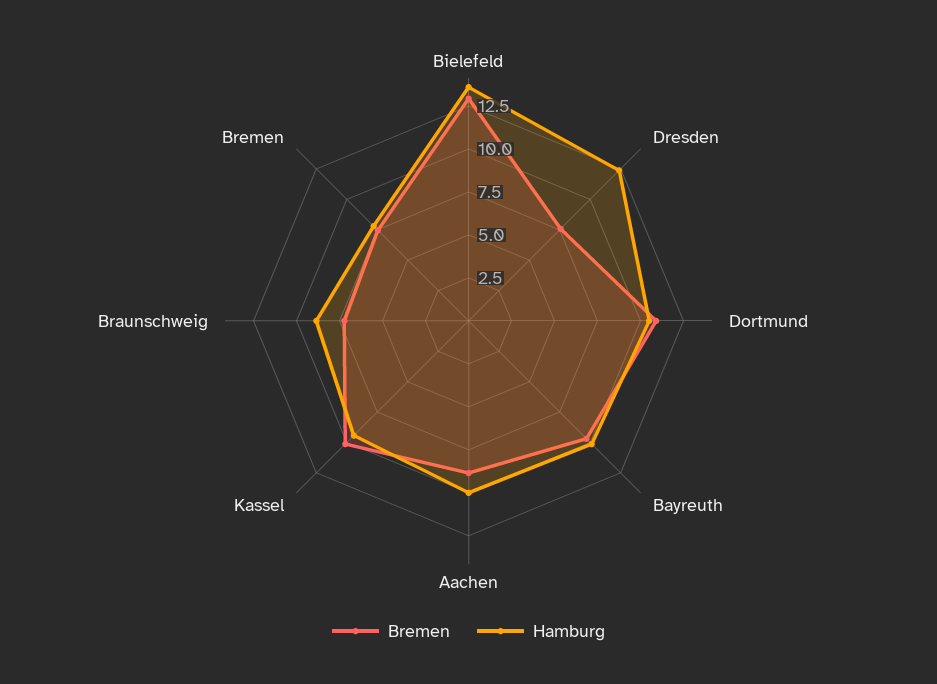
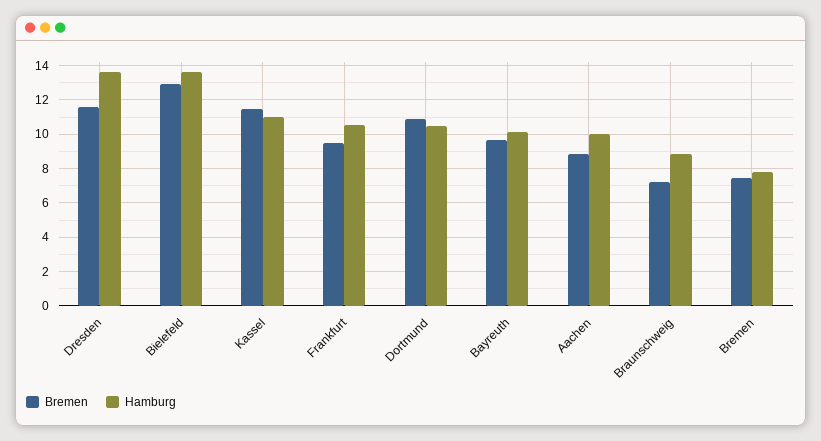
Bremen, Dresden: 7.5 -> 11.5
Hamburg, Dresden: 12.5 -> 13.5
Bremen, Kassel: 10 -> 11.5
Hamburg, Kassel: 9.5 -> 11
Bremen, Frankfurt: none -> 9.5
Hamburg, Frankfurt: none -> 10.5

